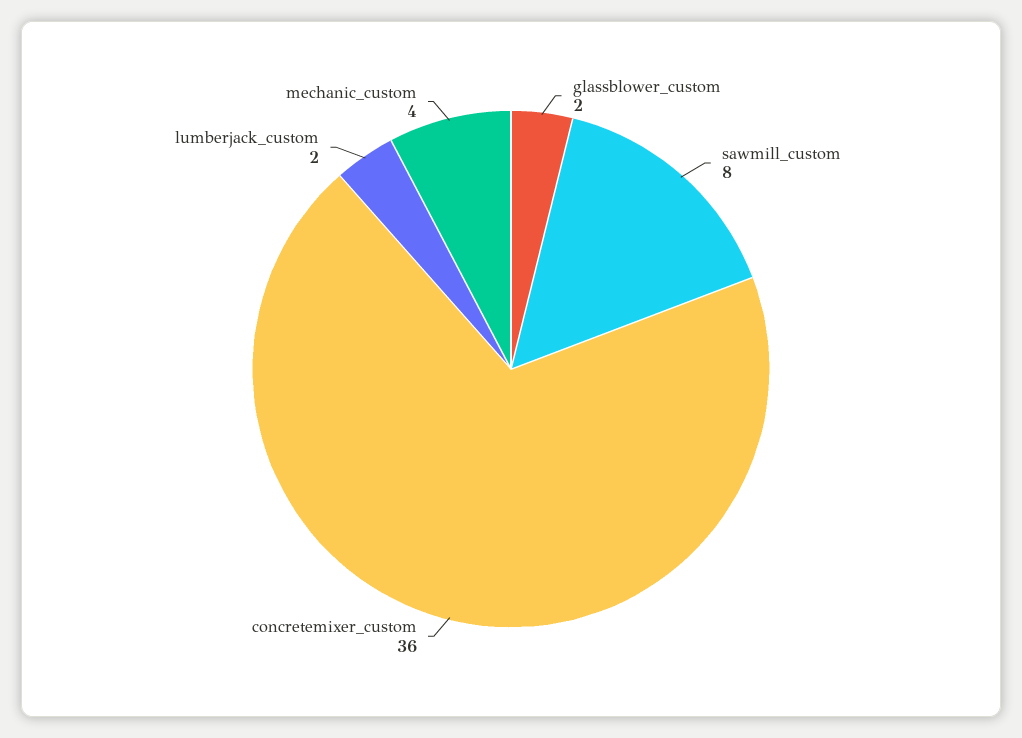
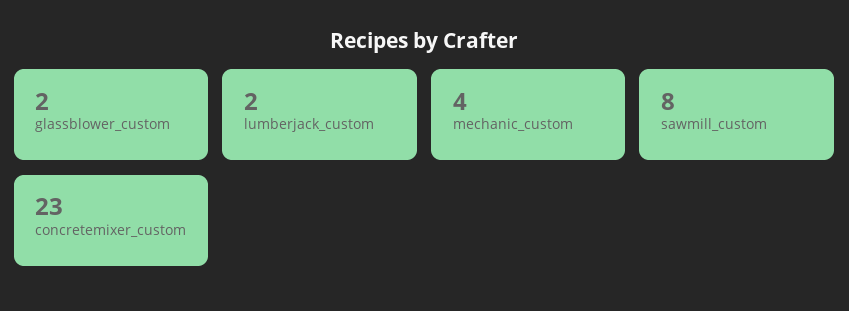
concretemixer_custom: 36 -> 23

